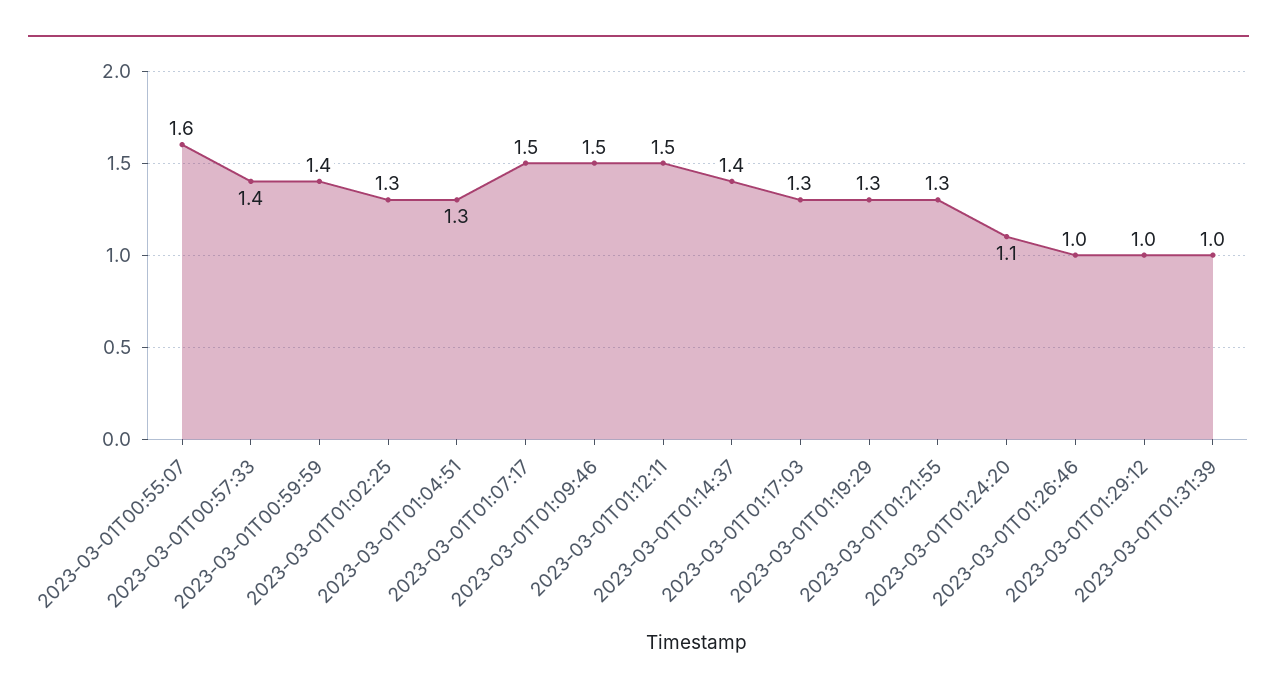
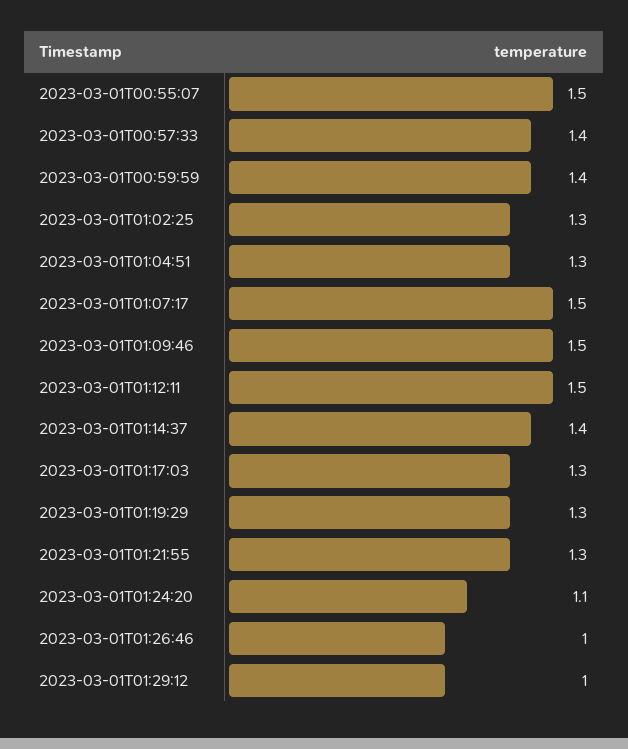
2023-03-01T00:55:07: 1.6 -> 1.5
2023-03-01T01:31:39: 1 -> none

